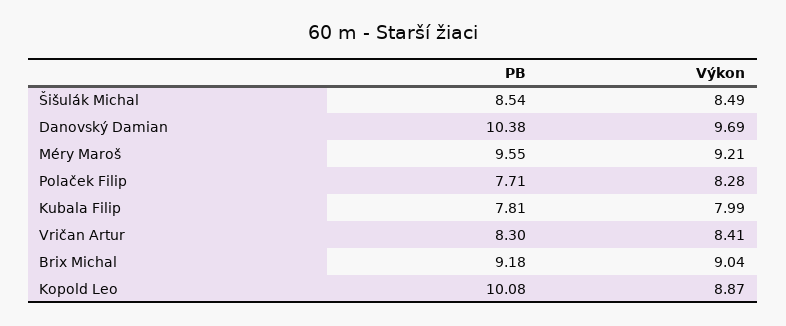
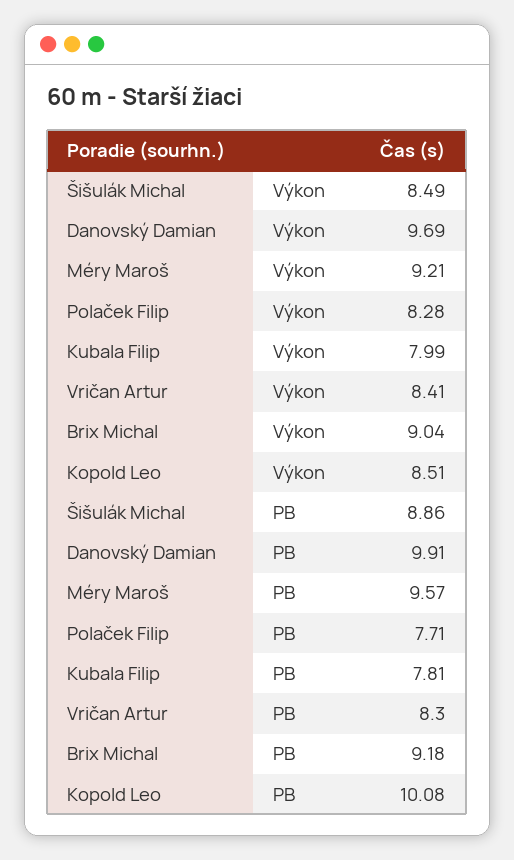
PB, Šišulák Michal: 8.54 -> 8.86
PB, Danovský Damian: 10.38 -> 9.91
PB, Méry Maroš: 9.55 -> 9.57
Výkon, Kopold Leo: 8.87 -> 8.51

